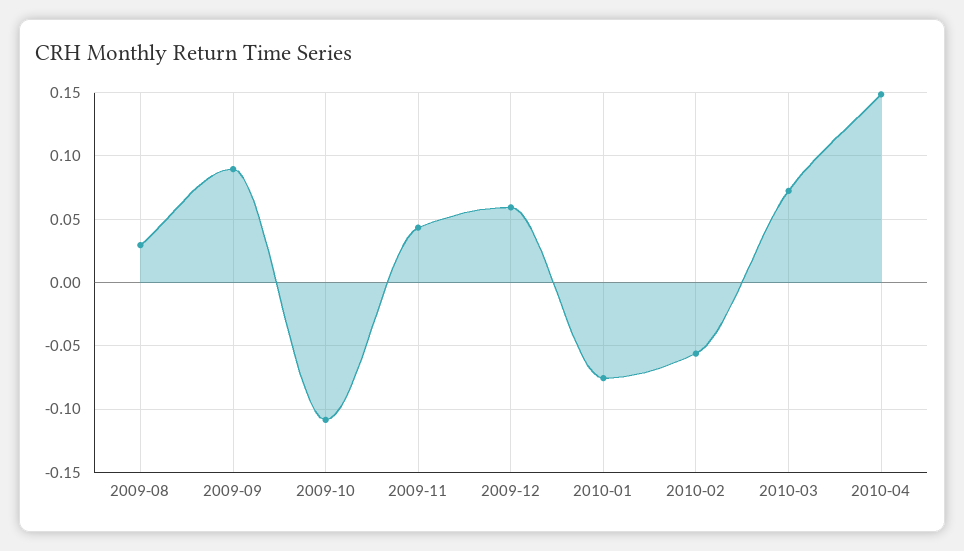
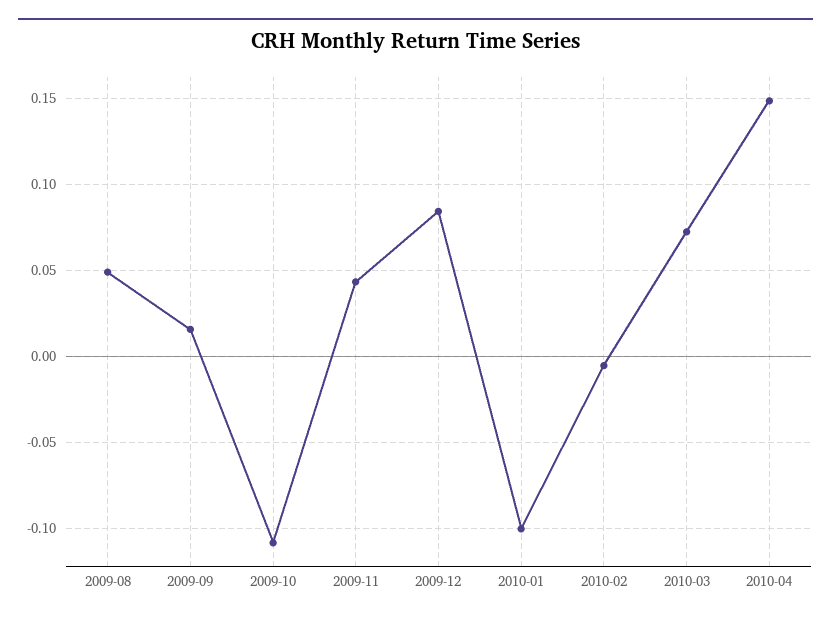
2009-08: 0.03 -> 0.05
2009-09: 0.09 -> 0.015
2009-12: 0.06 -> 0.085
2010-01: -0.075 -> -0.1
2010-02: -0.055 -> -0.005

